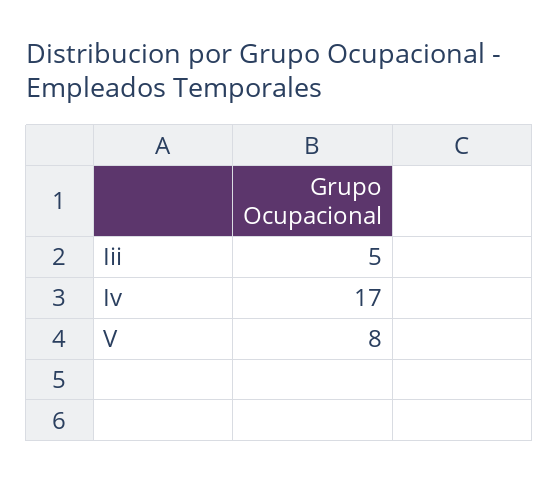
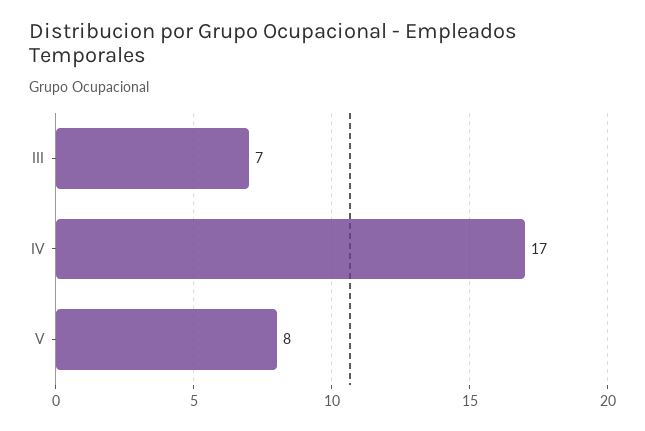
Iii: 5 -> 7

